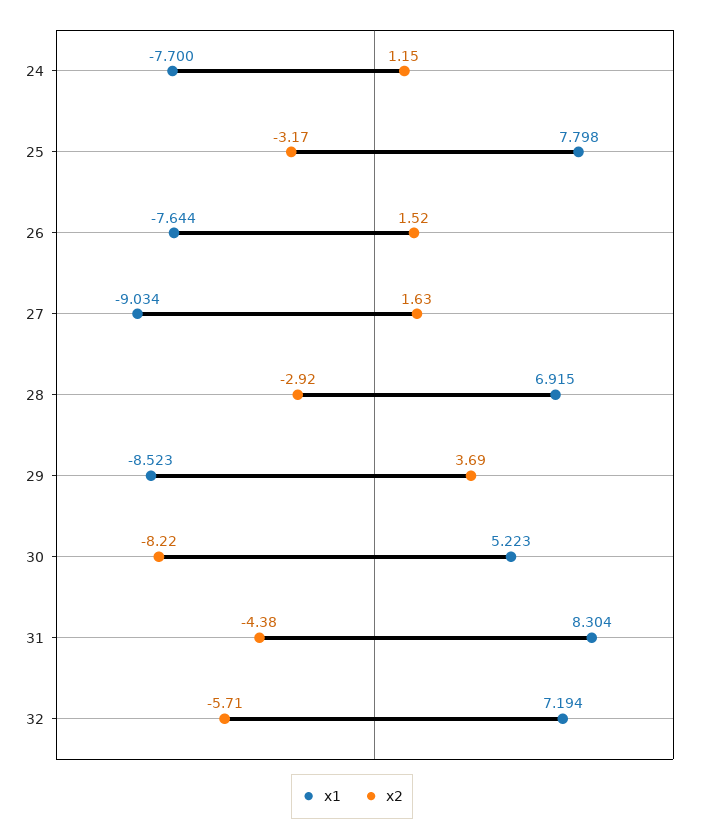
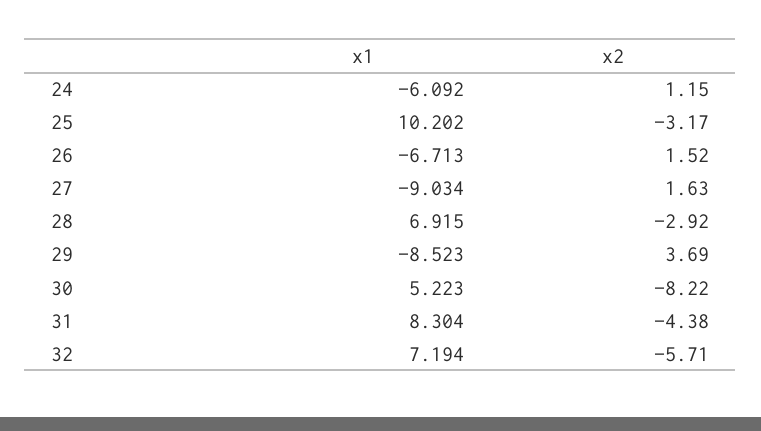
x1, 24: -7.7 -> -6.092
x1, 25: 7.798 -> 10.202
x1, 26: -7.644 -> -6.713

